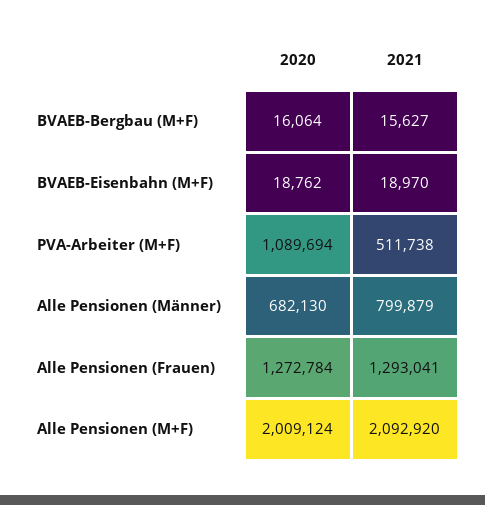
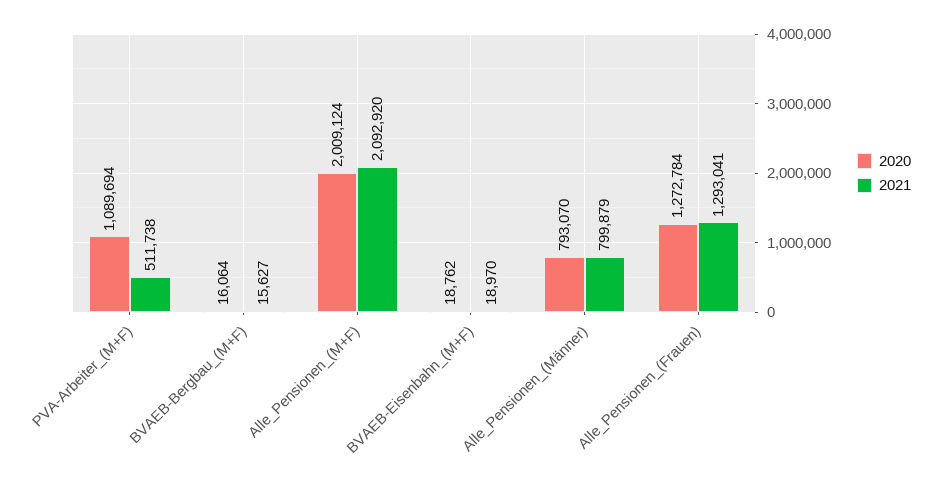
2020, Alle Pensionen (Männer): 682130 -> 793070

